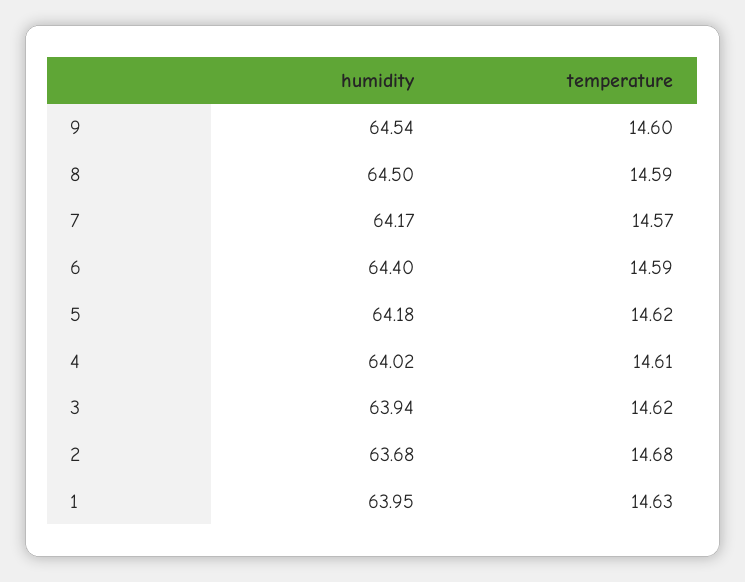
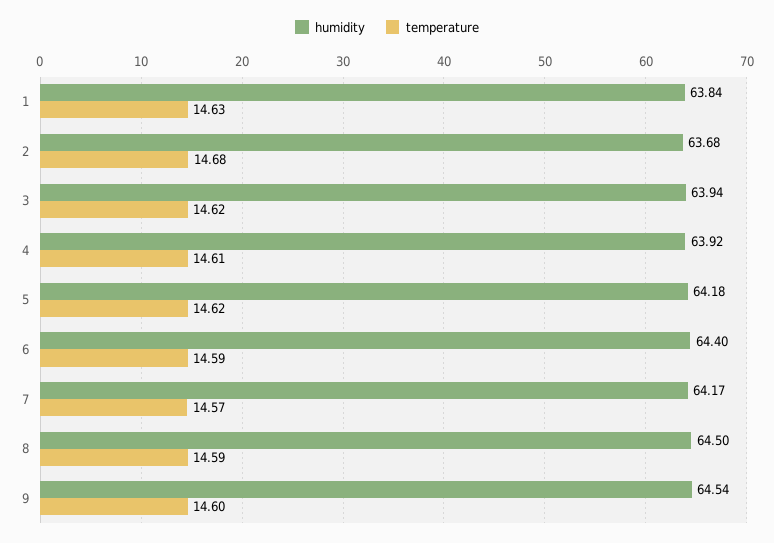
humidity, 4: 64.02 -> 63.92
humidity, 1: 63.95 -> 63.84

